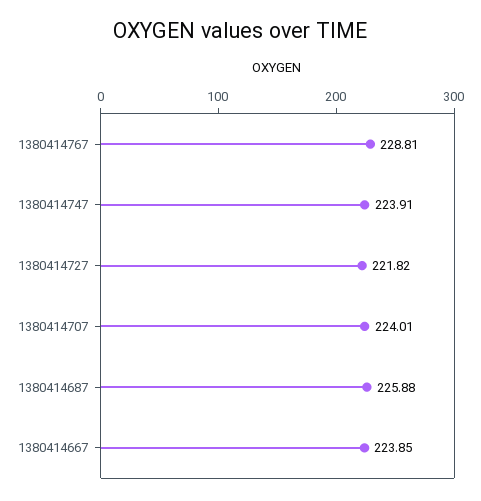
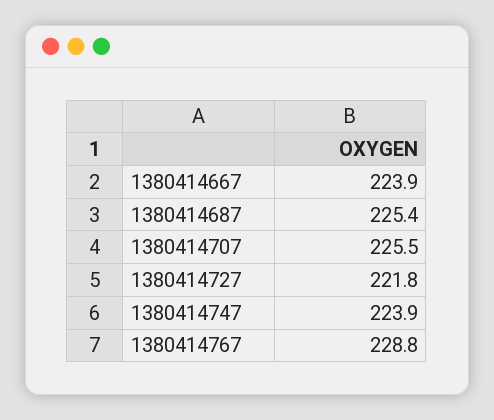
1380414707: 224.01 -> 225.5
1380414687: 225.88 -> 225.4

